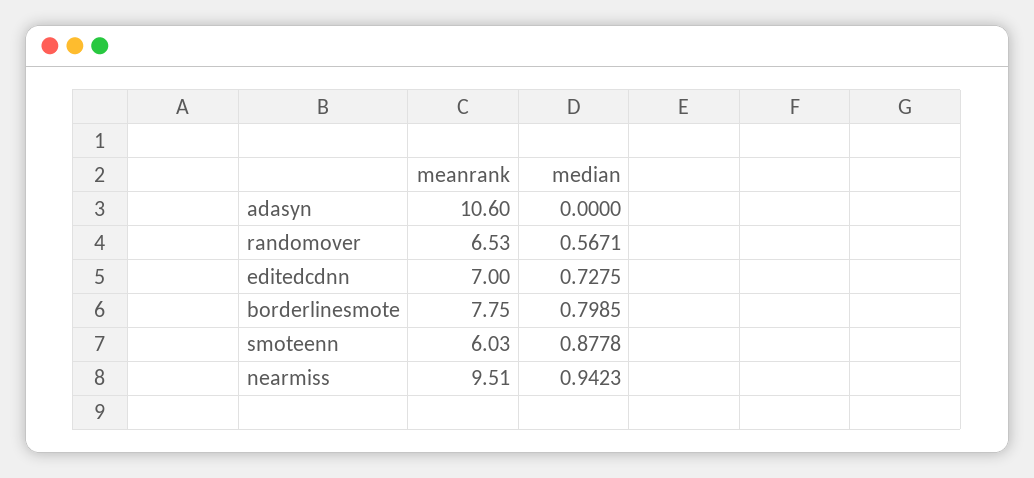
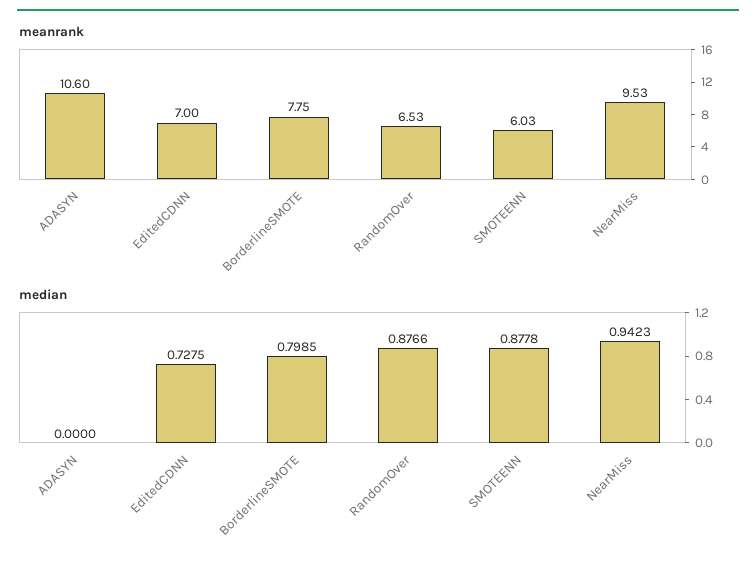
median, randomover: 0.5671 -> 0.8766
meanrank, nearmiss: 9.51 -> 9.53

